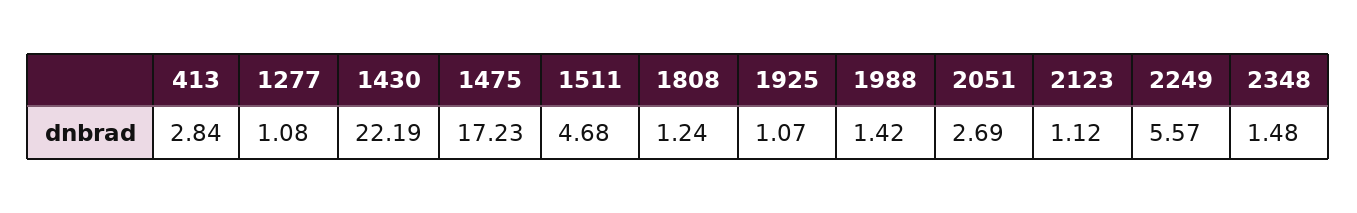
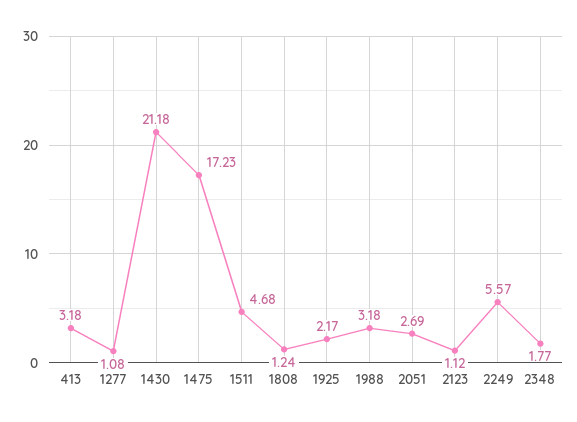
413: 2.84 -> 3.18
1430: 22.19 -> 21.18
1925: 1.07 -> 2.17
1988: 1.42 -> 3.18
2348: 1.48 -> 1.77

